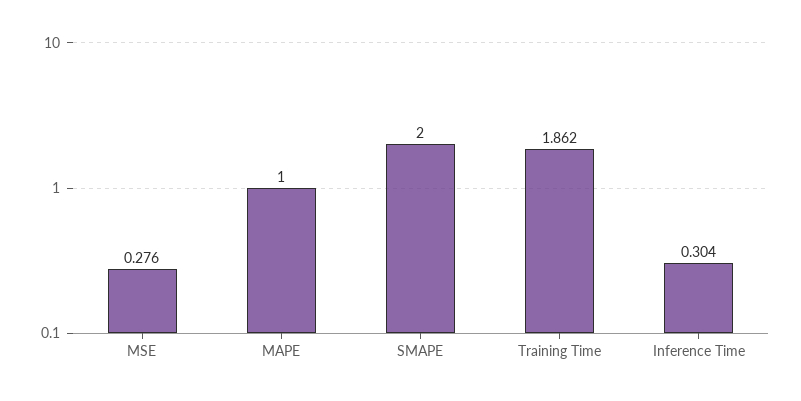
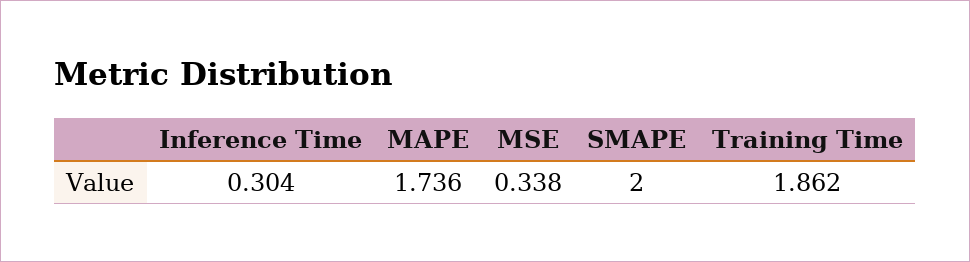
MSE: 0.276 -> 0.338
MAPE: 1 -> 1.736

